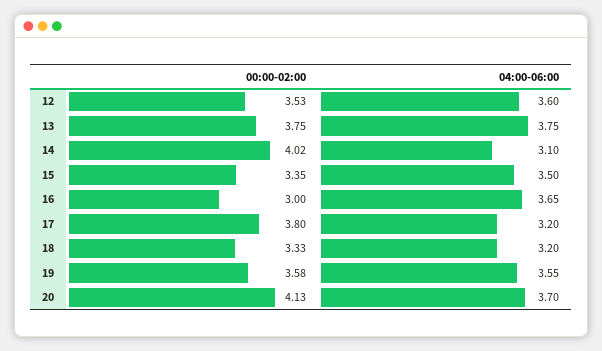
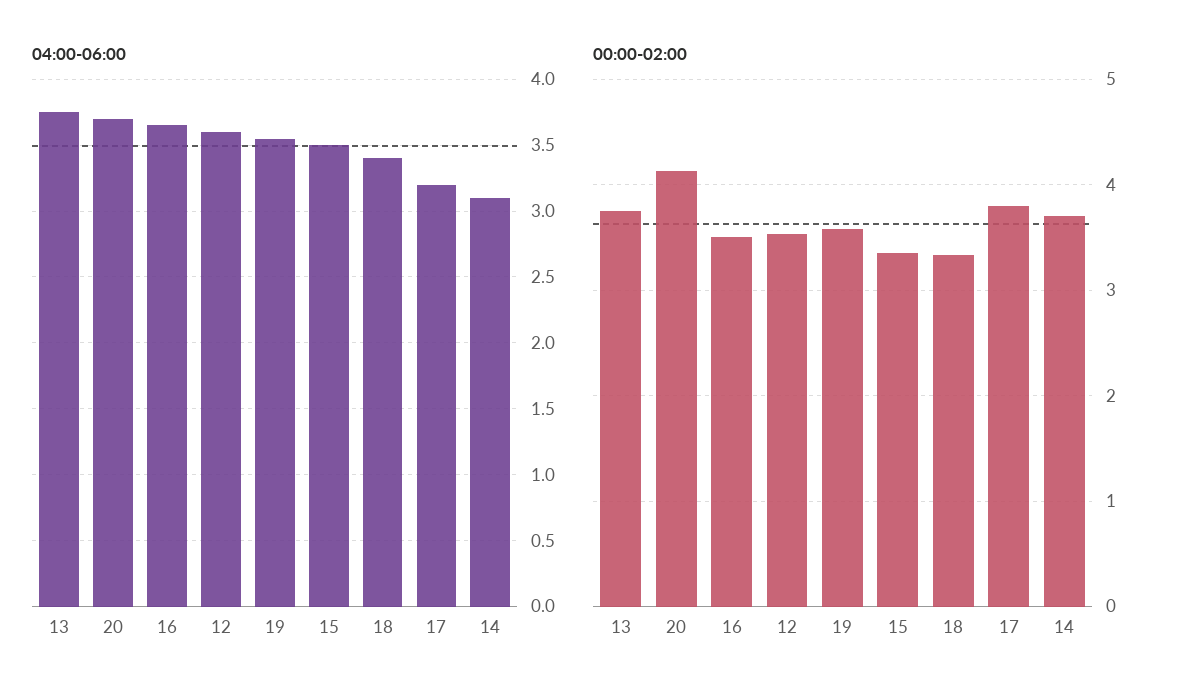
00:00-02:00, 14: 4.02 -> 3.7
00:00-02:00, 16: 3 -> 3.5
04:00-06:00, 18: 3.2 -> 3.4

